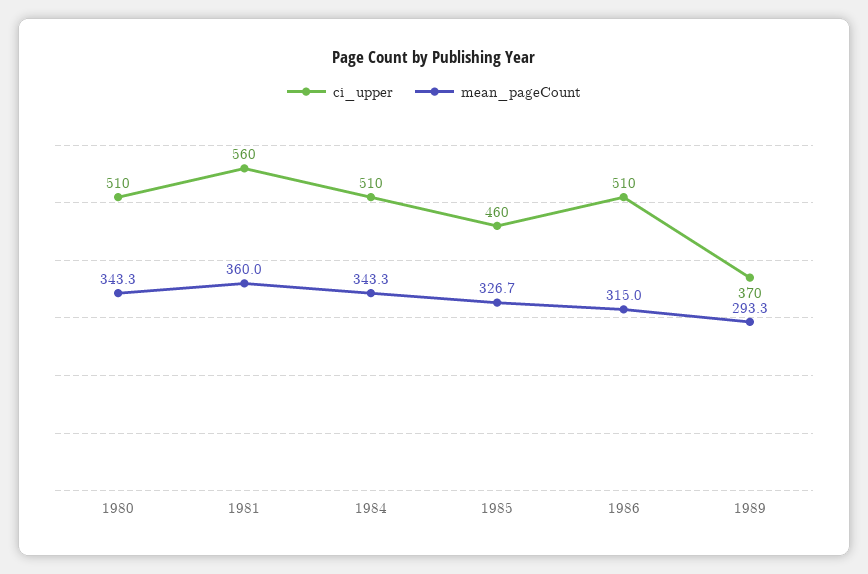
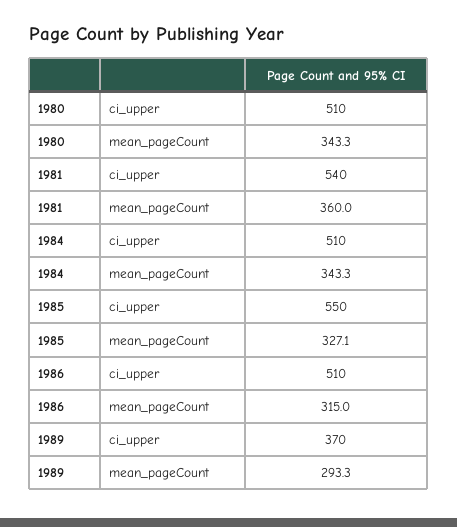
ci_upper, 1981: 560 -> 540
ci_upper, 1985: 460 -> 550
mean_pageCount, 1985: 326.7 -> 327.1

